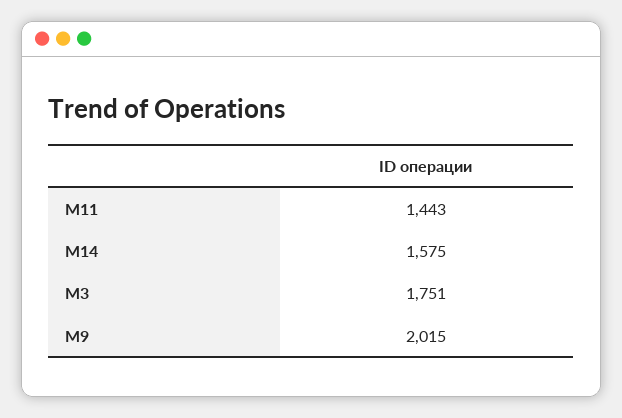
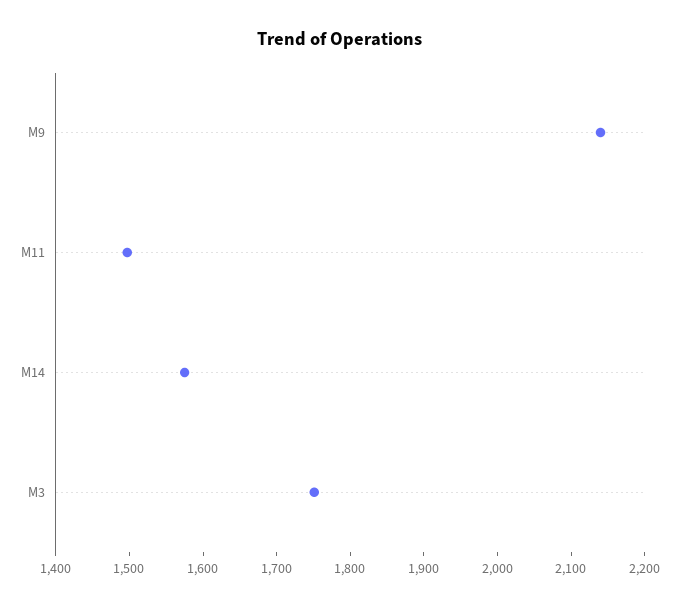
M11: 1443 -> 1500
M9: 2015 -> 2140

